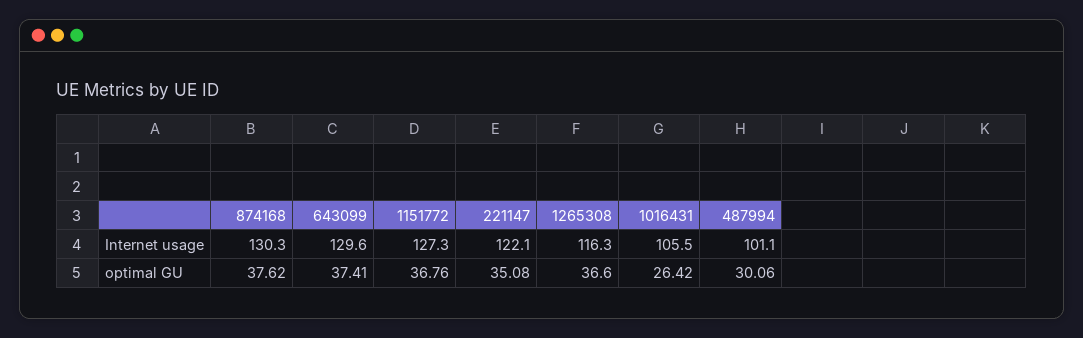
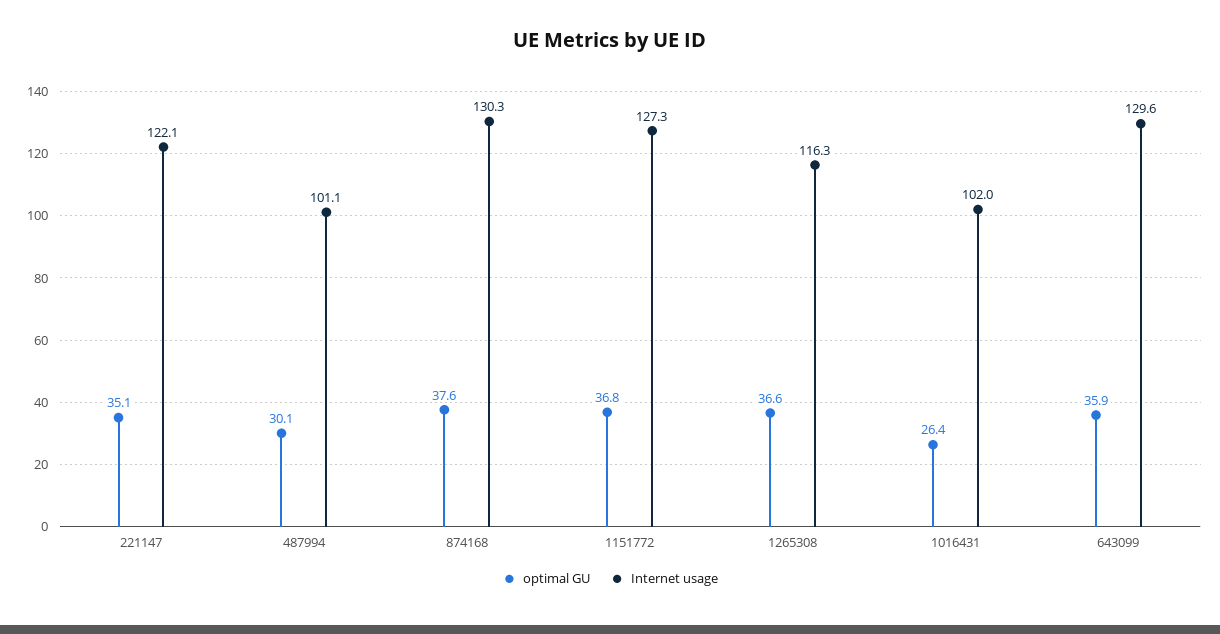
Internet usage, 1016431: 105.5 -> 102
optimal GU, 643099: 37.41 -> 35.9

